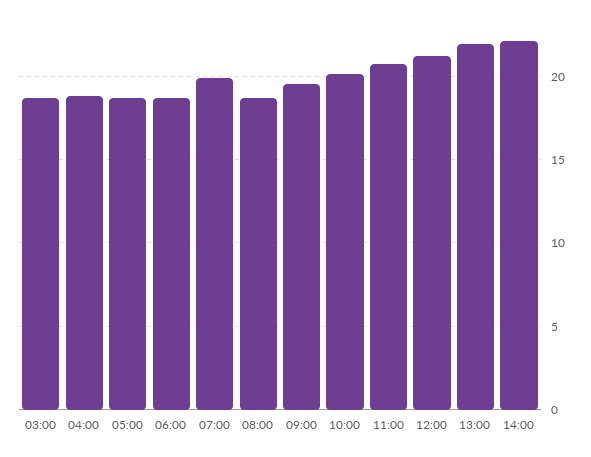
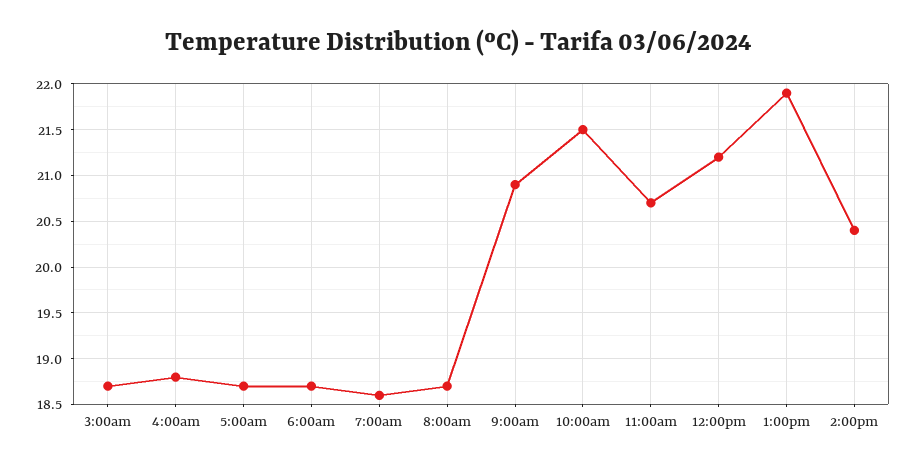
07:00: 20 -> 18.6
09:00: 19.5 -> 20.9
10:00: 20 -> 21.5
14:00: 22 -> 20.4

